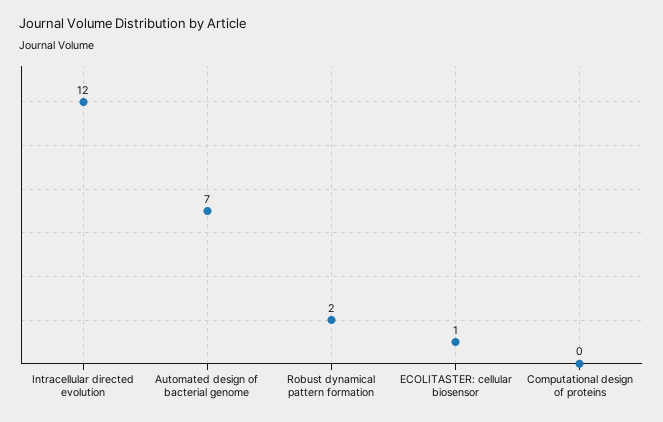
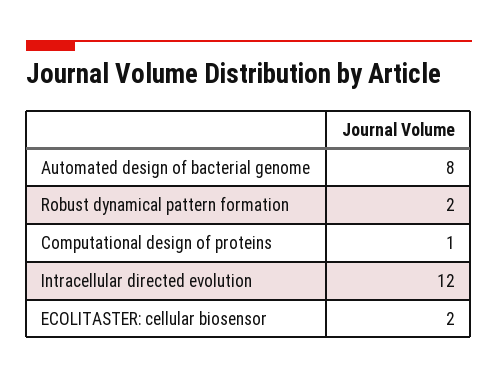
Automated design of bacterial genome: 7 -> 8
ECOLITASTER: cellular biosensor: 1 -> 2
Computational design of proteins: 0 -> 1

